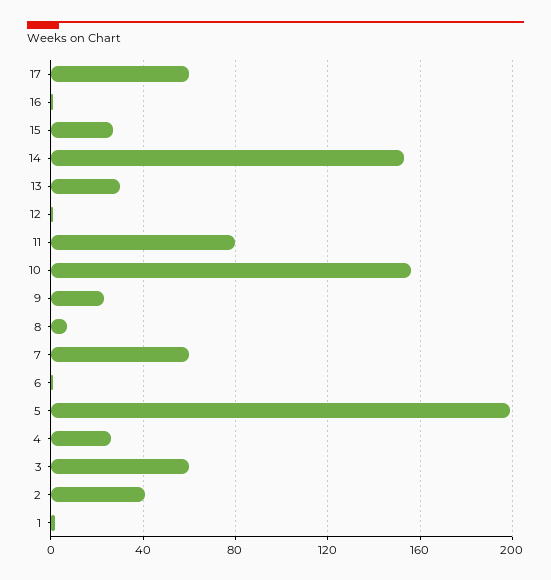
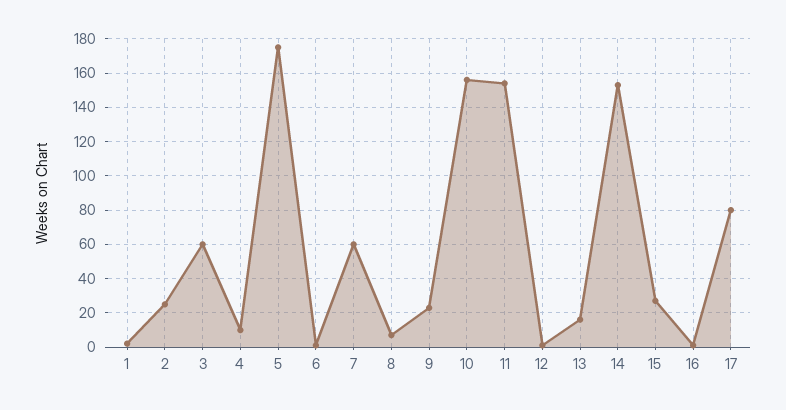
17: 60 -> 80
13: 30 -> 15
11: 80 -> 155
5: 200 -> 175
4: 25 -> 10
2: 40 -> 25

